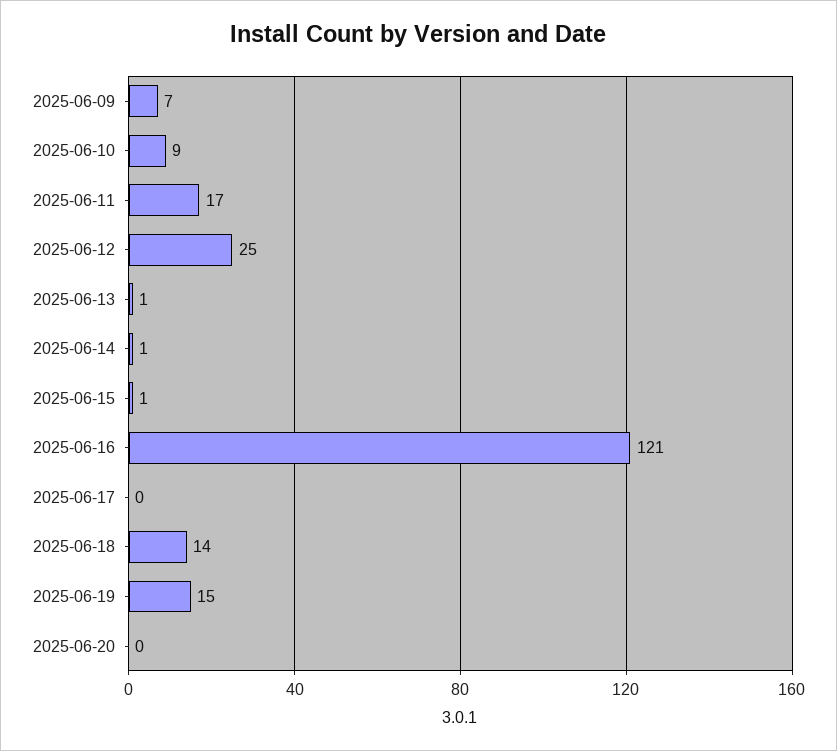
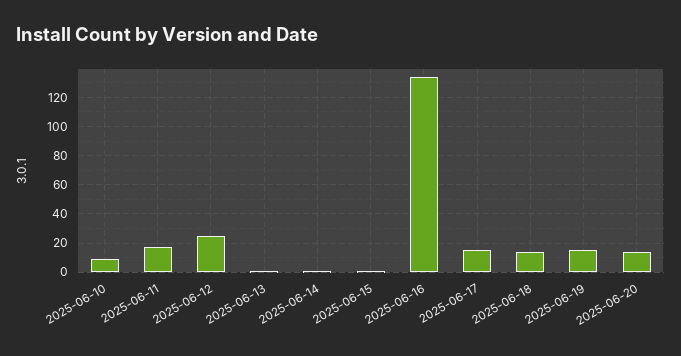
2025-06-09: 7 -> none
2025-06-16: 121 -> 135
2025-06-17: 0 -> 15
2025-06-20: 0 -> 15

